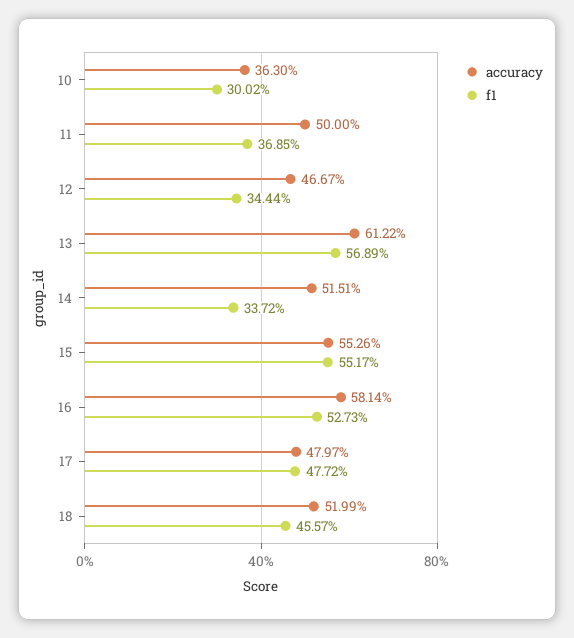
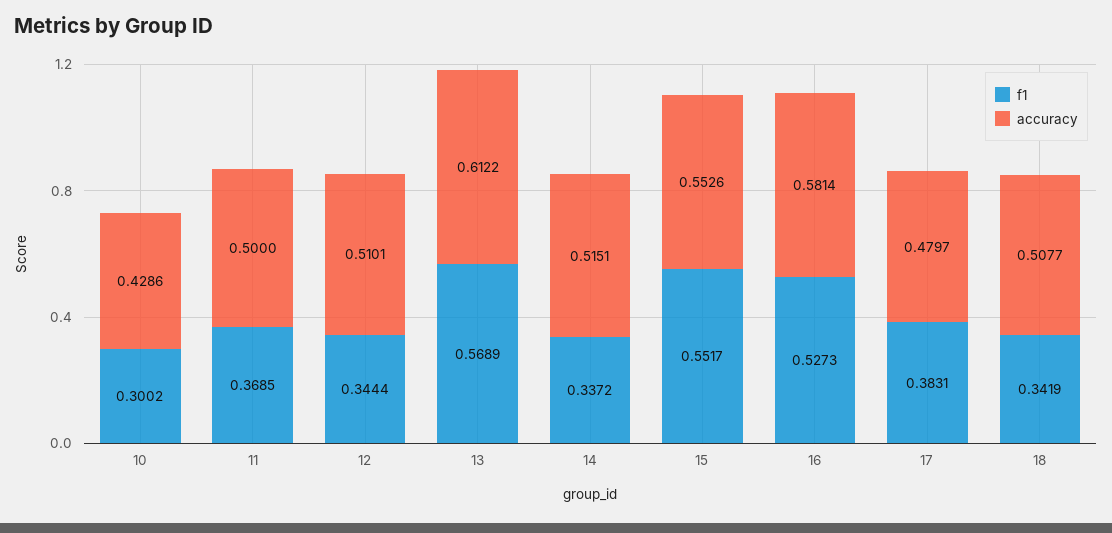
accuracy, 10: 0.363 -> 0.4286
accuracy, 12: 0.4667 -> 0.5101
f1, 17: 0.4772 -> 0.3831
accuracy, 18: 0.5199 -> 0.5077
f1, 18: 0.4557 -> 0.3419

